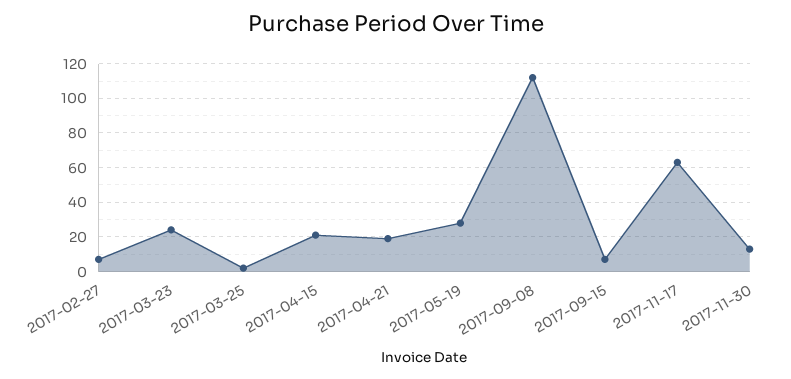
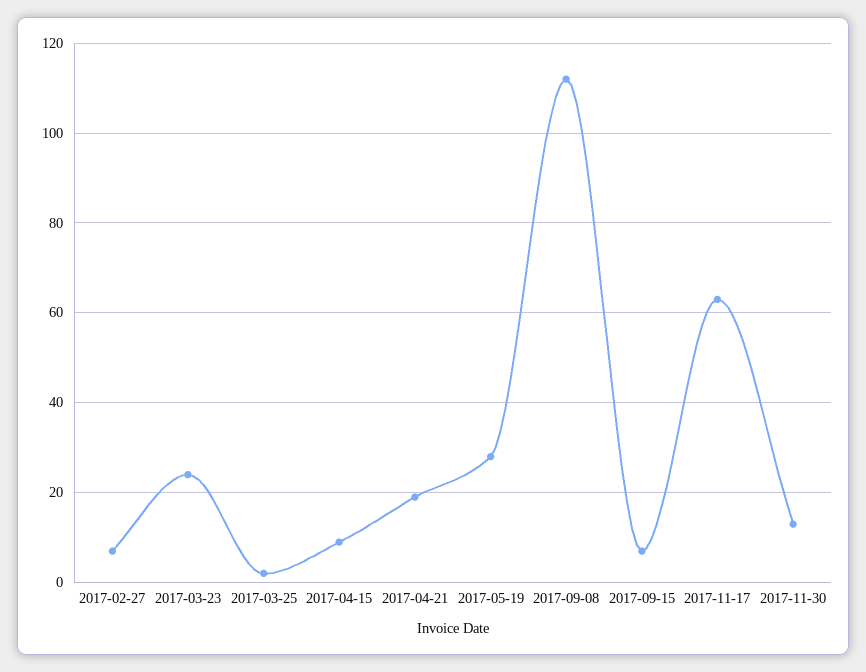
2017-04-15: 20 -> 10

